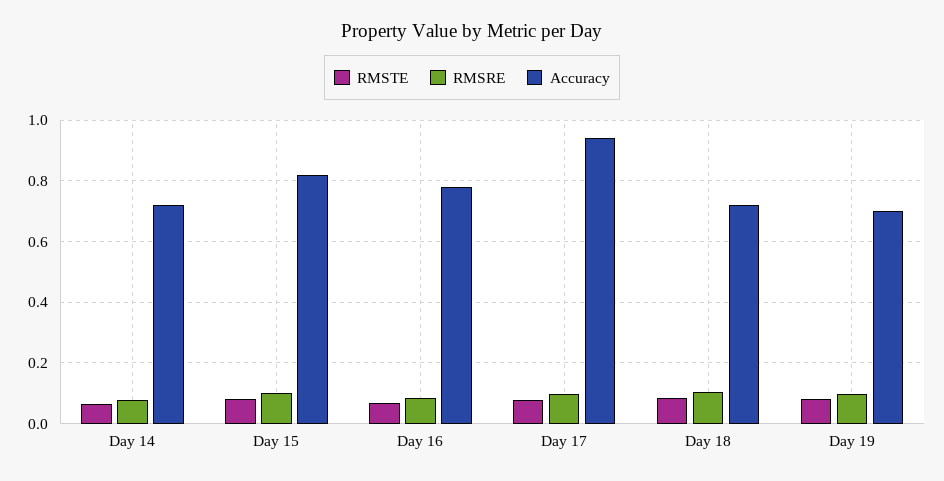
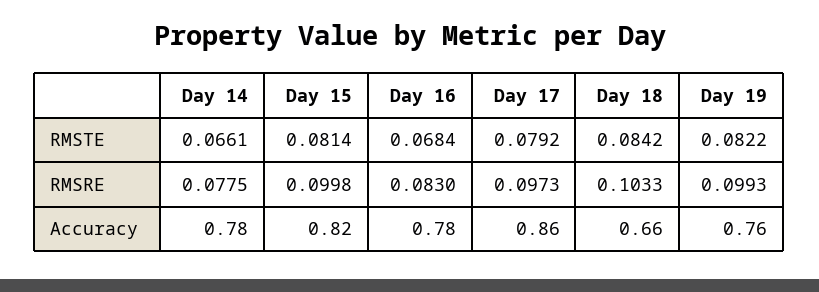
Accuracy, Day 14: 0.72 -> 0.78
Accuracy, Day 17: 0.94 -> 0.86
Accuracy, Day 18: 0.72 -> 0.66
Accuracy, Day 19: 0.7 -> 0.76

